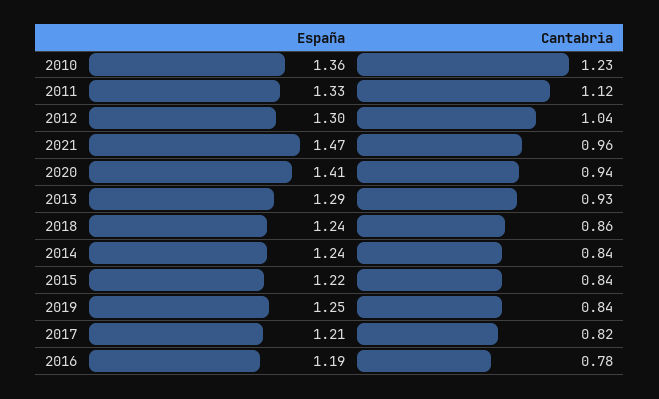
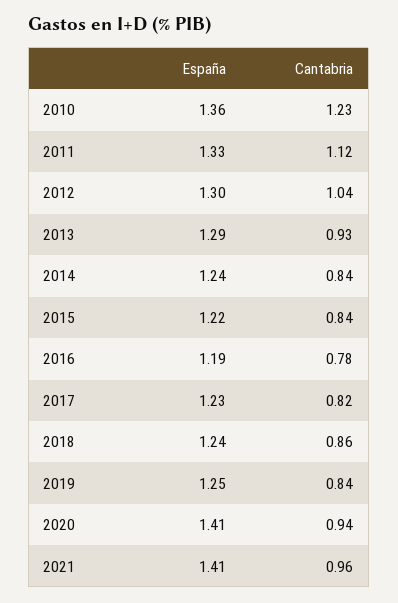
España, 2021: 1.47 -> 1.41
España, 2017: 1.21 -> 1.23

